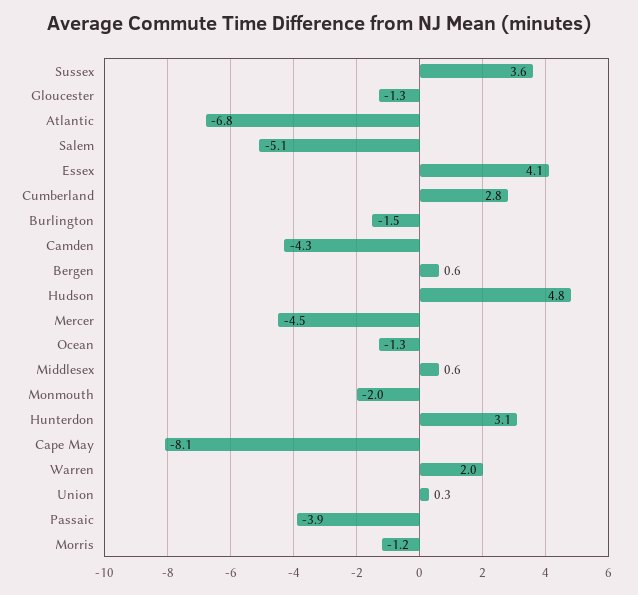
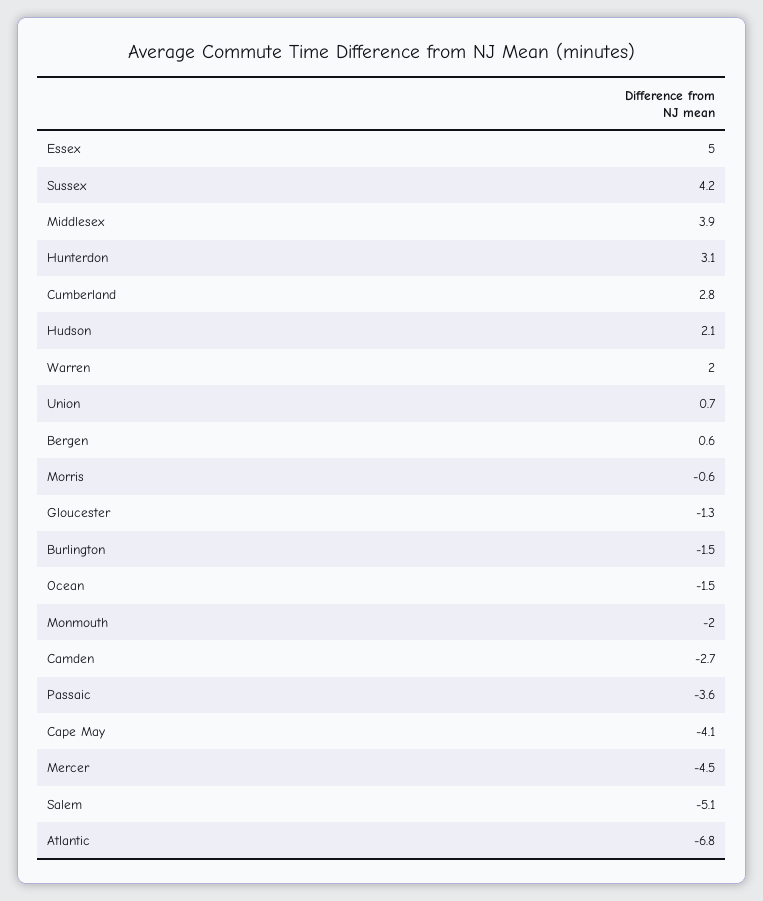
Sussex: 3.6 -> 4.2
Essex: 4.1 -> 5
Camden: -4.3 -> -2.7
Hudson: 4.8 -> 2.1
Ocean: -1.3 -> -1.5
Middlesex: 0.6 -> 3.9
Cape May: -8.1 -> -4.1
Union: 0.3 -> 0.7
Passaic: -3.9 -> -3.6
Morris: -1.2 -> -0.6

